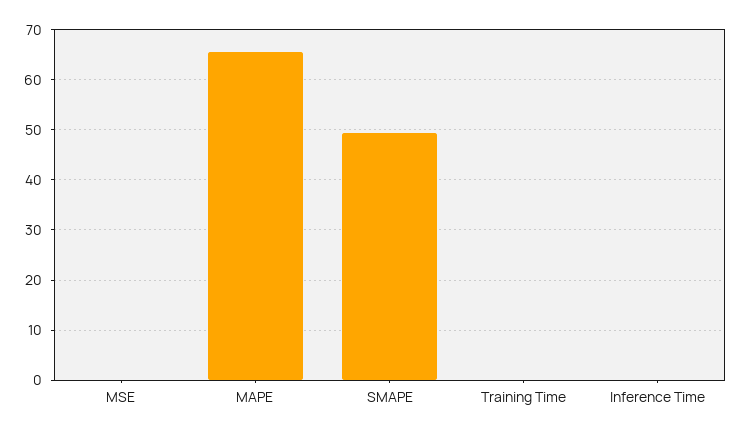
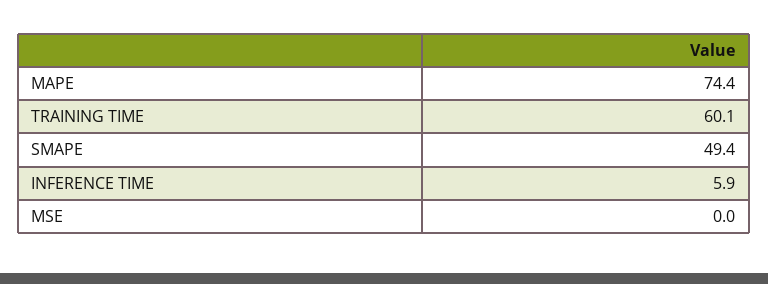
MAPE: 66 -> 74.4
Training Time: 0 -> 60.1
Inference Time: 0 -> 5.9

